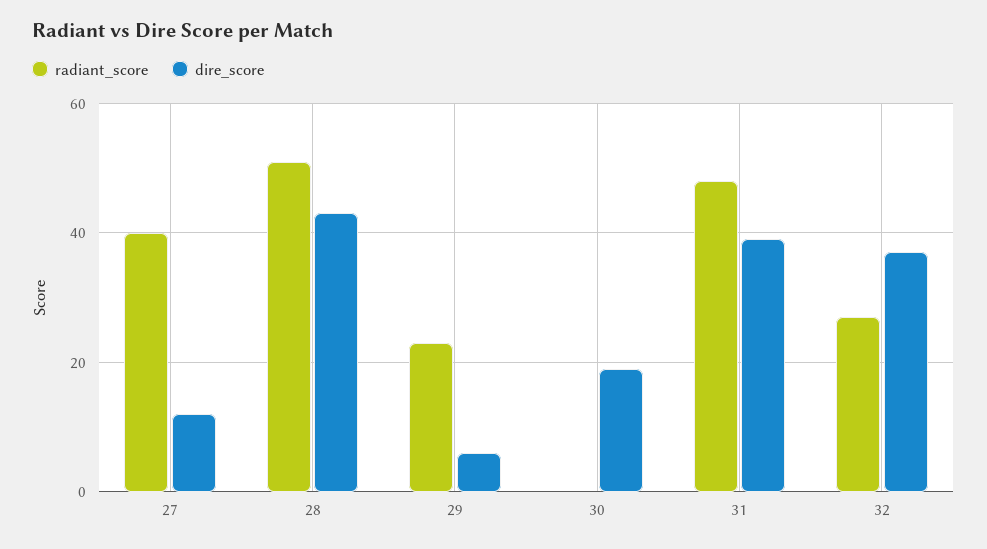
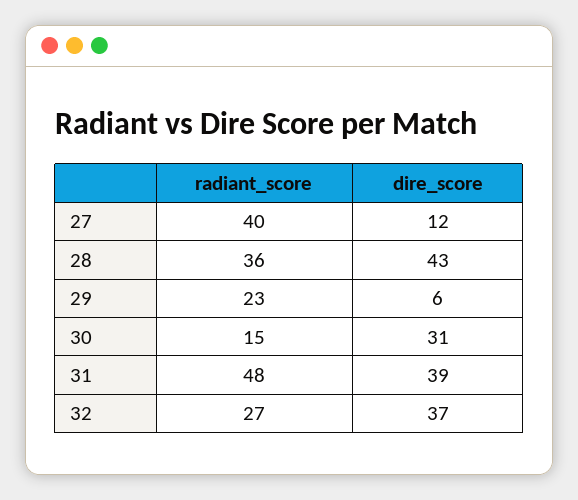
radiant_score, 28: 50 -> 36
radiant_score, 30: 0 -> 15
dire_score, 30: 20 -> 31

